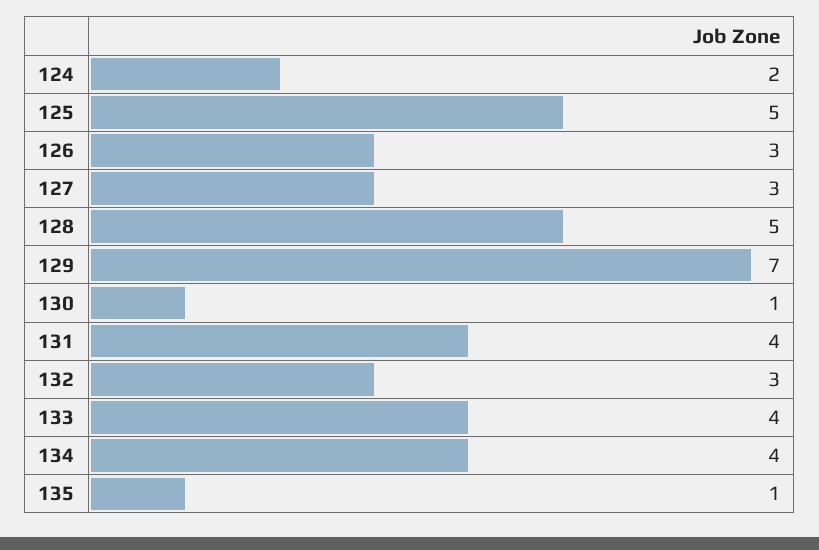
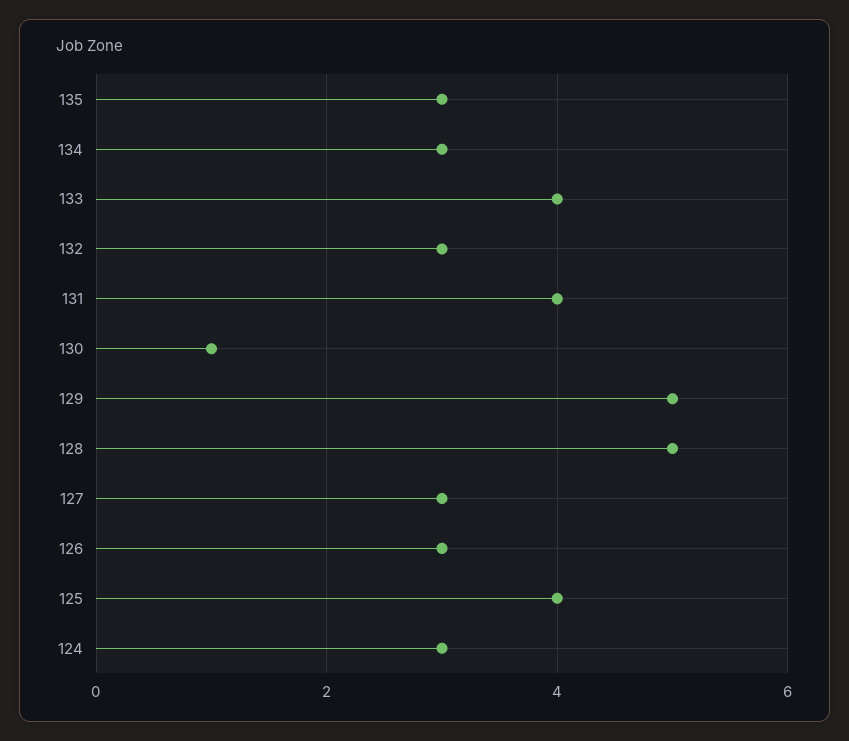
124: 2 -> 3
125: 5 -> 4
129: 7 -> 5
134: 4 -> 3
135: 1 -> 3

